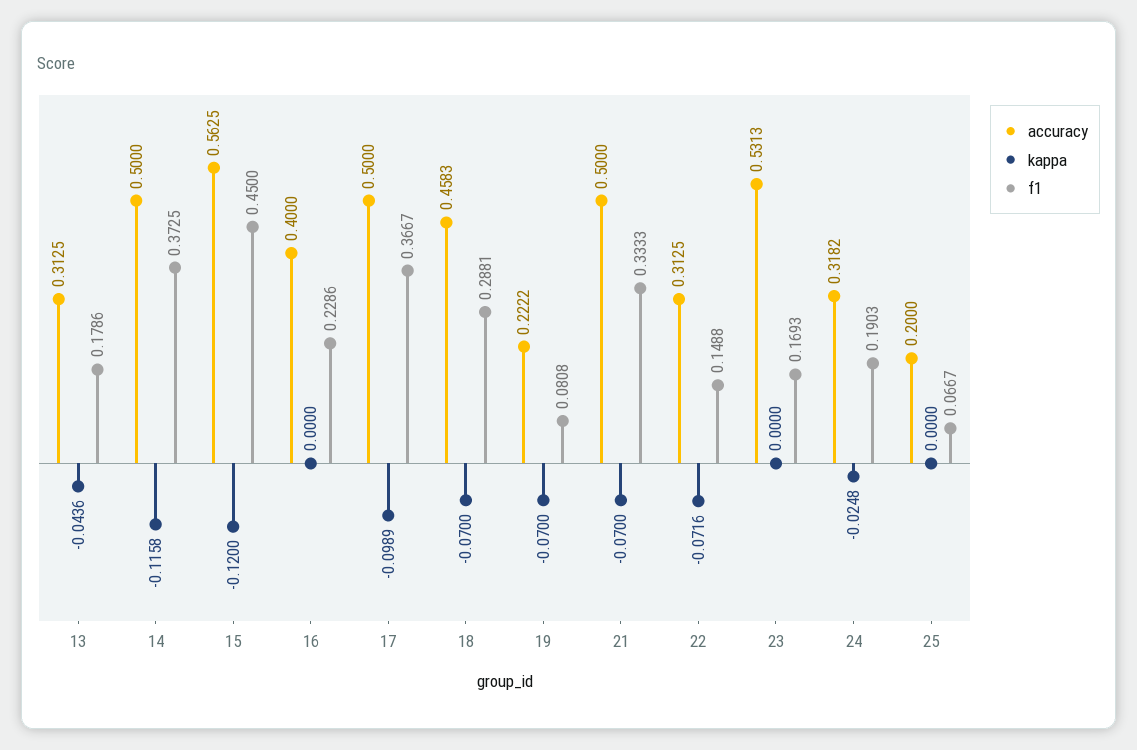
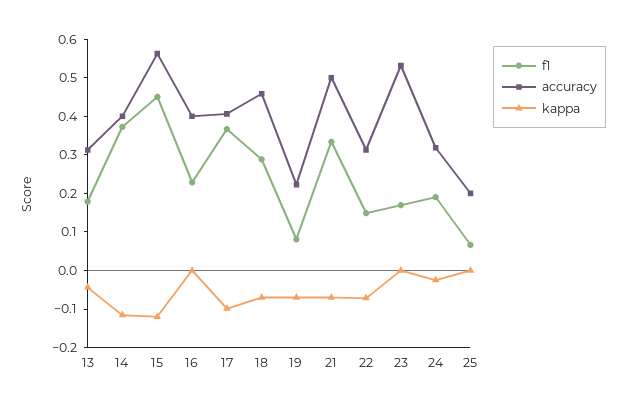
accuracy, 14: 0.5 -> 0.4
accuracy, 17: 0.5 -> 0.4

